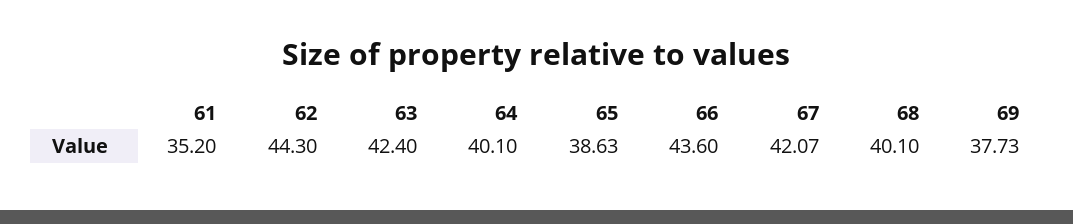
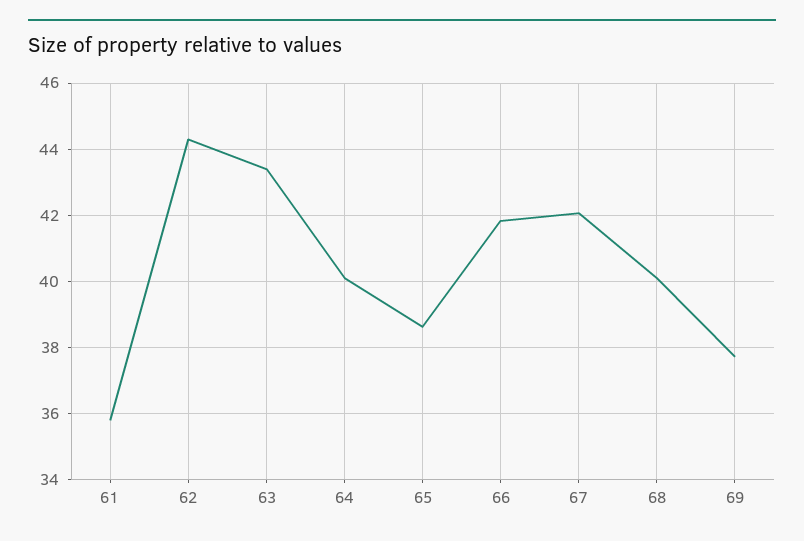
61: 35.2 -> 35.8
63: 42.4 -> 43.4
66: 43.6 -> 41.8

